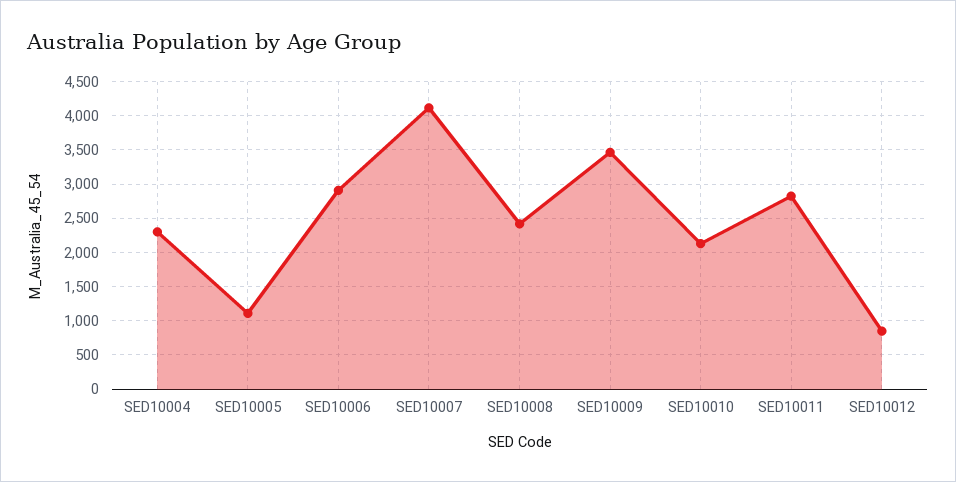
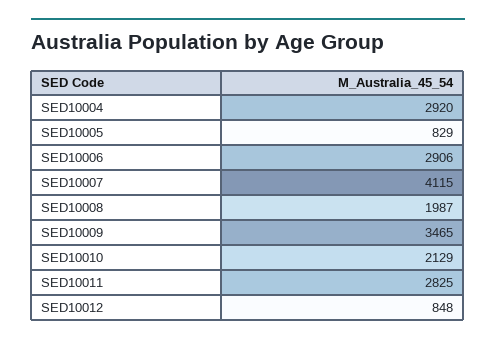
SED10004: 2300 -> 2920
SED10005: 1100 -> 829
SED10008: 2400 -> 1987

